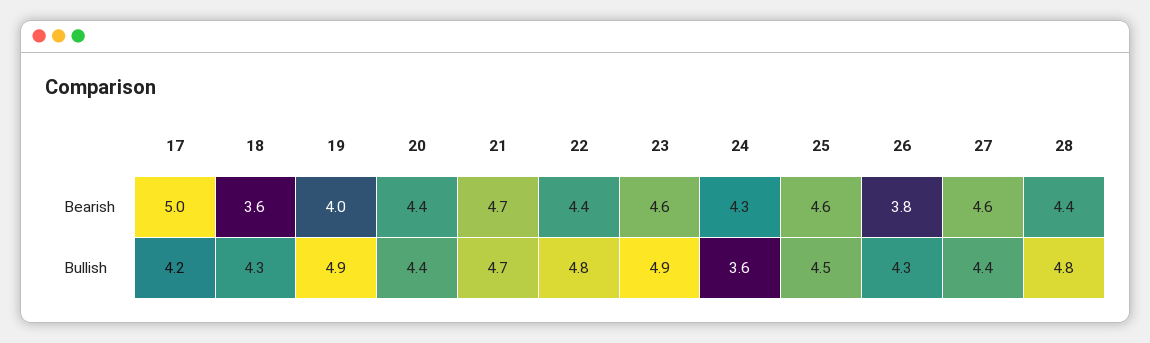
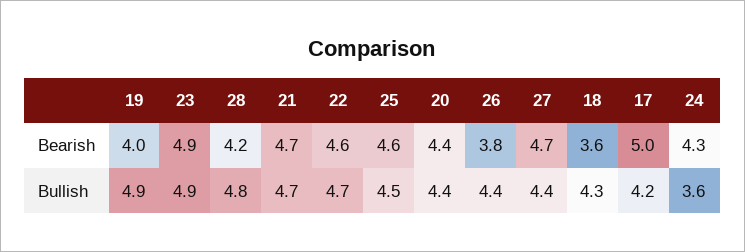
22, Bearish: 4.4 -> 4.6
23, Bearish: 4.6 -> 4.9
27, Bearish: 4.6 -> 4.7
28, Bearish: 4.4 -> 4.2
22, Bullish: 4.8 -> 4.7
26, Bullish: 4.3 -> 4.4

